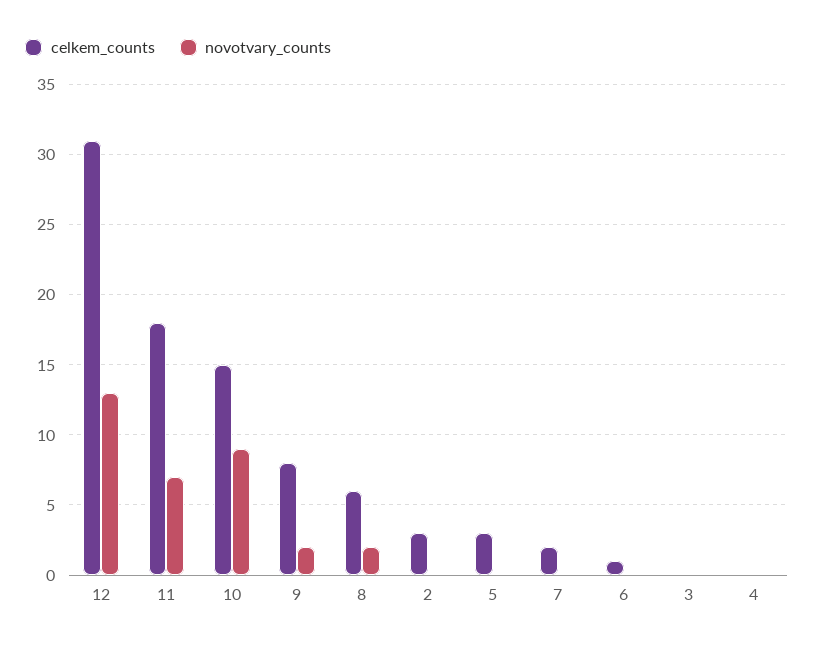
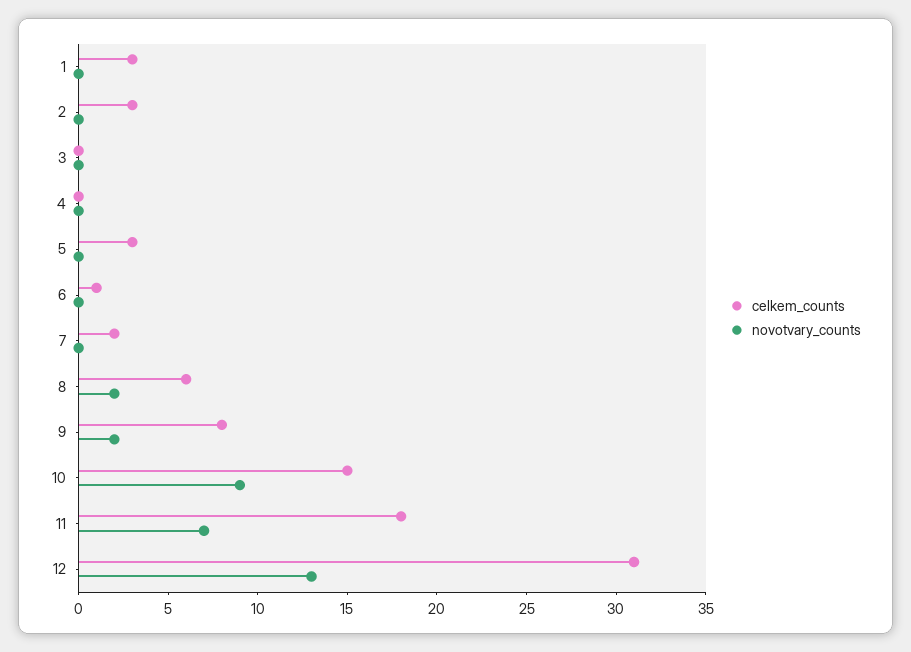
celkem_counts, 1: none -> 3
novotvary_counts, 1: none -> 0

